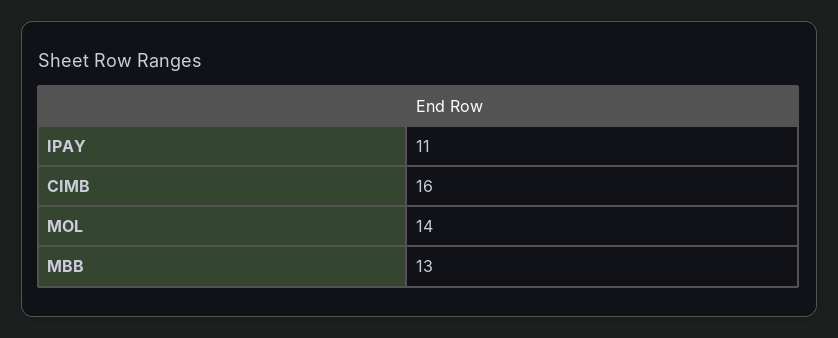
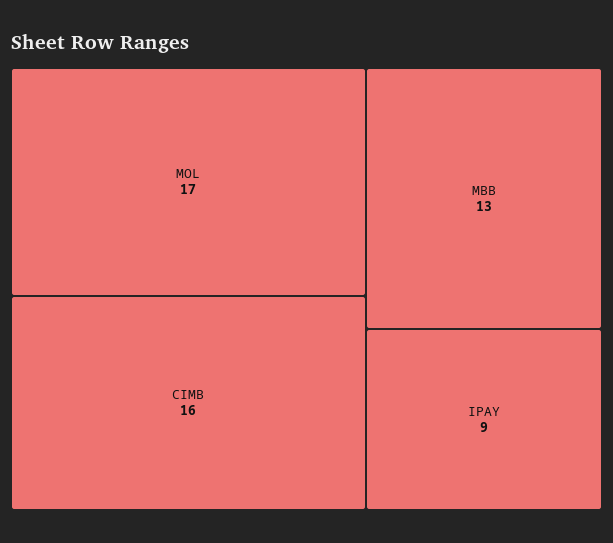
IPAY: 11 -> 9
MOL: 14 -> 17

